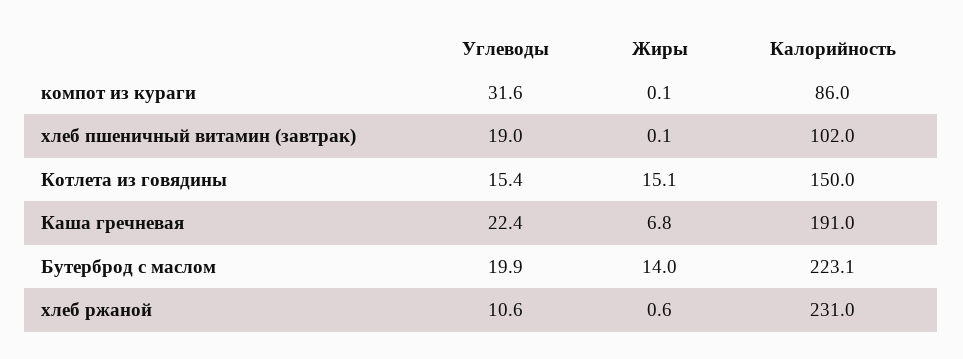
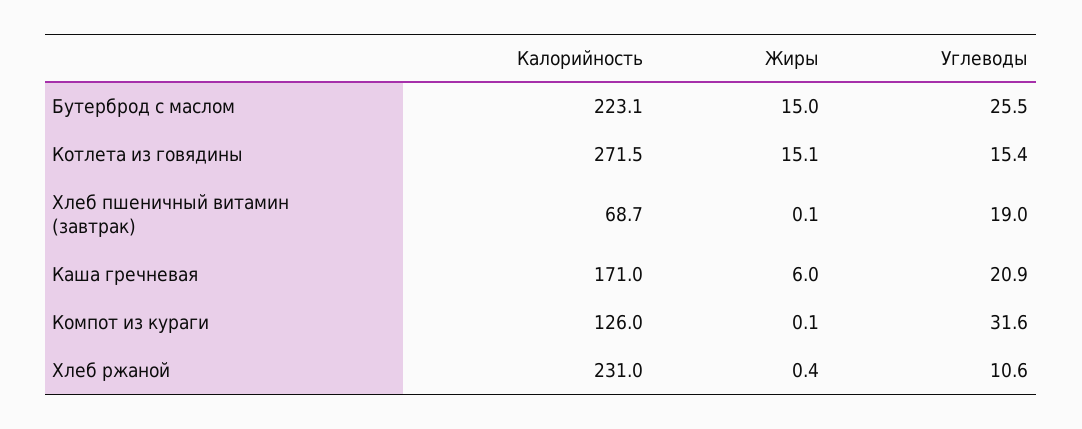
Калорийность, компот из кураги: 86 -> 126
Калорийность, хлеб пшеничный витамин (завтрак): 102 -> 68.7
Калорийность, Котлета из говядины: 150 -> 271.5
Углеводы, Каша гречневая: 22.4 -> 20.9
Жиры, Каша гречневая: 6.8 -> 6
Калорийность, Каша гречневая: 191 -> 171
Углеводы, Бутерброд с маслом: 19.9 -> 25.5
Жиры, Бутерброд с маслом: 14 -> 15
Жиры, хлеб ржаной: 0.6 -> 0.4

